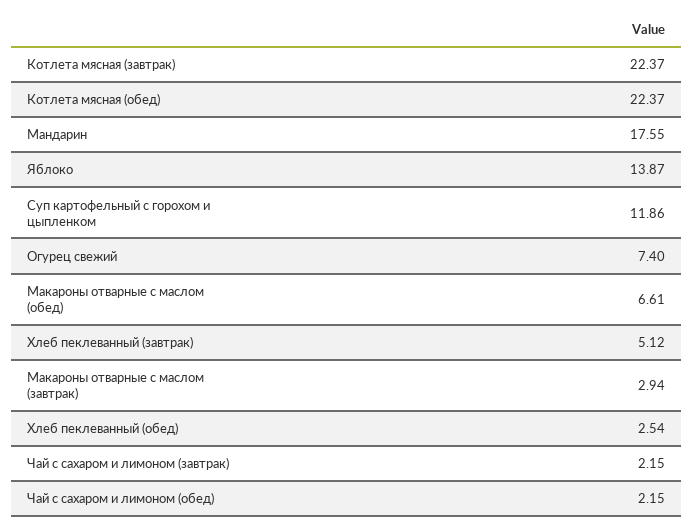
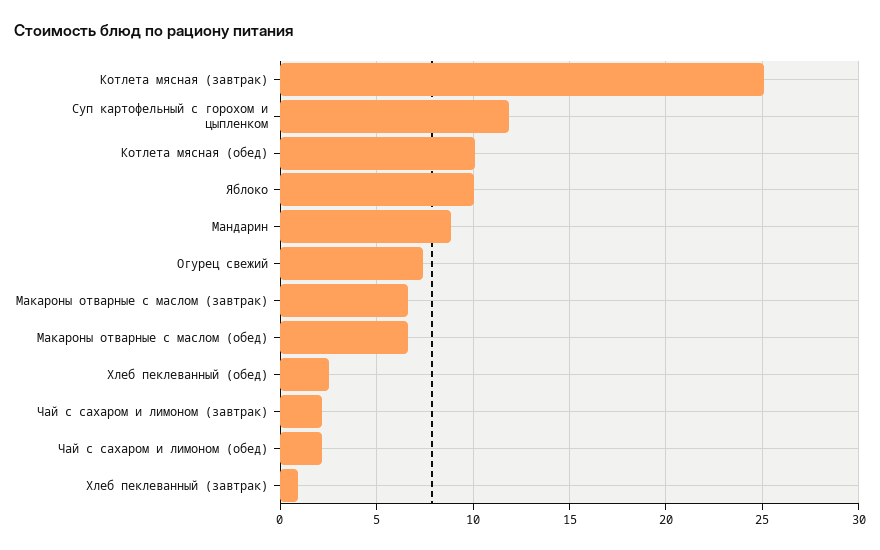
Котлета мясная (завтрак): 22.37 -> 25
Котлета мясная (обед): 22.37 -> 10
Мандарин: 17.55 -> 9
Яблоко: 13.87 -> 10
Хлеб пеклеванный (завтрак): 5.12 -> 1
Макароны отварные с маслом (завтрак): 2.94 -> 6.5

